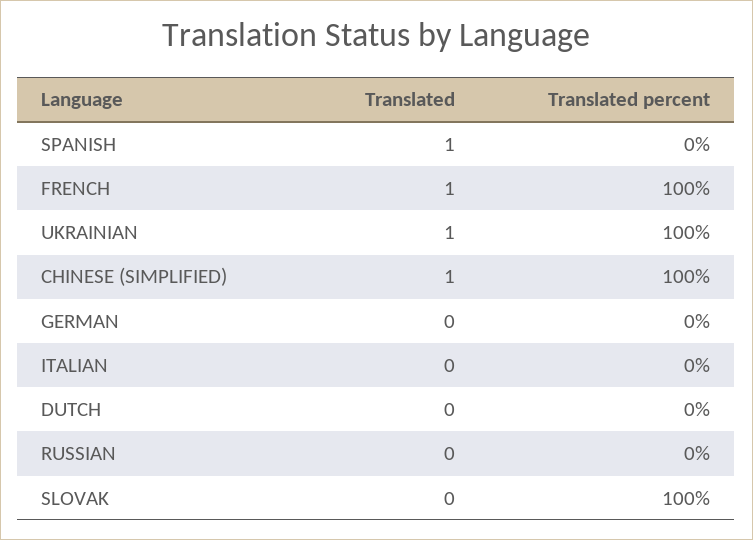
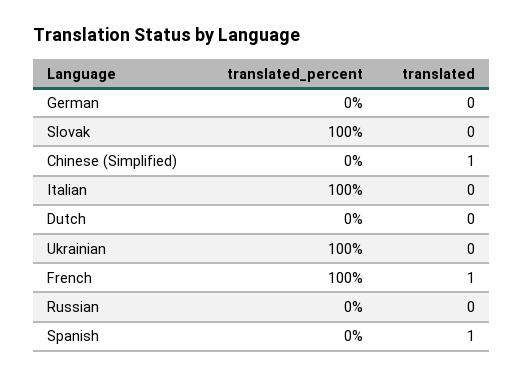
Translated, UKRAINIAN: 1 -> 0
Translated percent, CHINESE (SIMPLIFIED): 100 -> 0
Translated percent, ITALIAN: 0 -> 100

